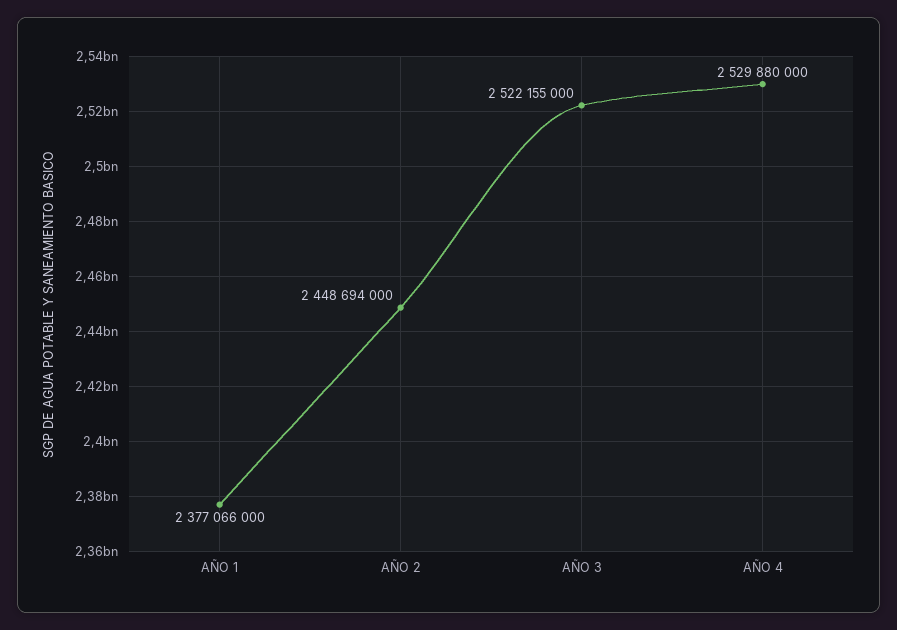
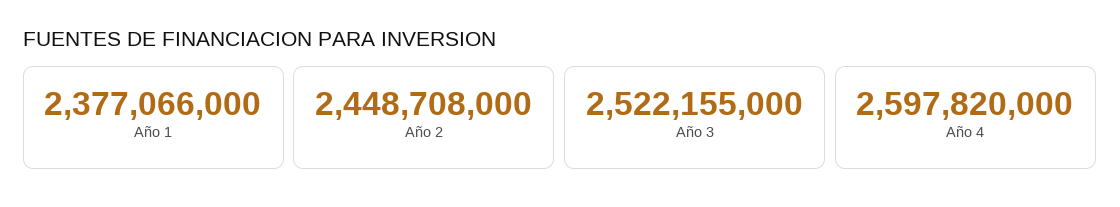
AÑO 2: 2448694000 -> 2448708000
AÑO 4: 2529880000 -> 2597820000

